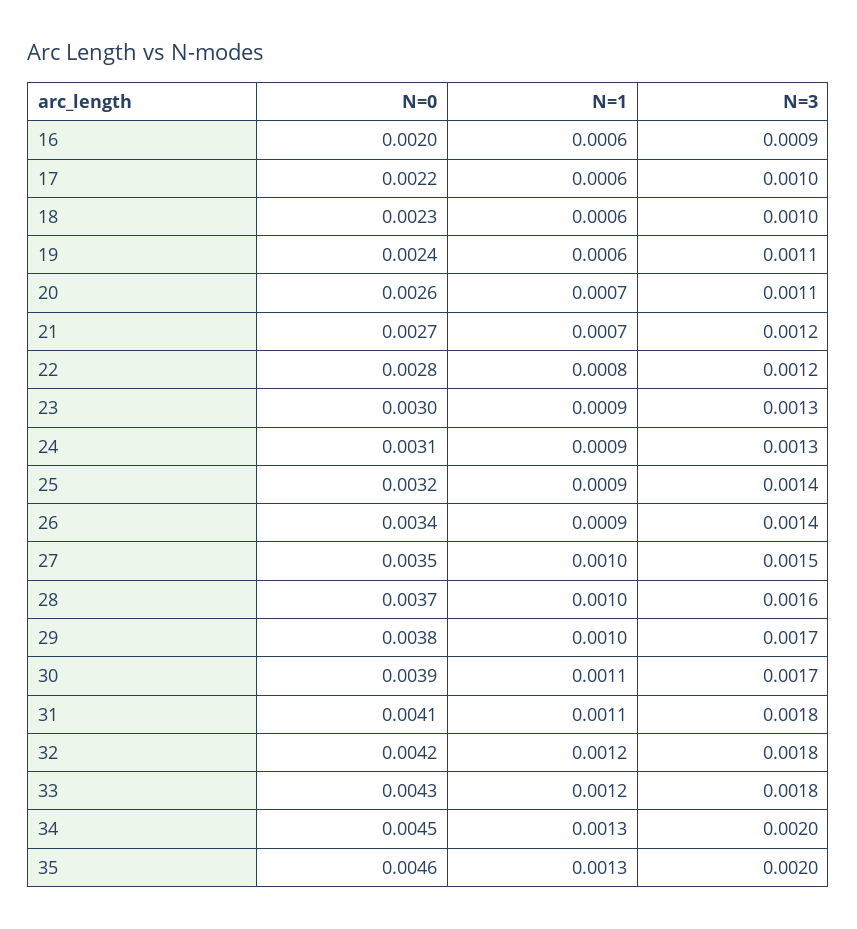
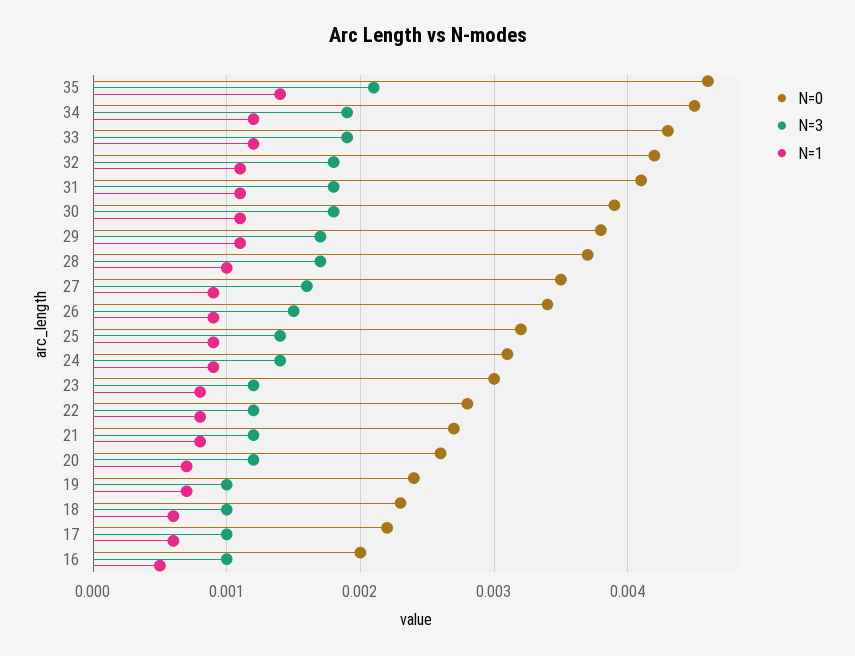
N=1, 16: 0.0006 -> 0.0005
N=3, 16: 0.0009 -> 0.001
N=1, 19: 0.0006 -> 0.0007
N=3, 19: 0.0011 -> 0.001
N=3, 20: 0.0011 -> 0.0012
N=1, 21: 0.0007 -> 0.0008
N=1, 23: 0.0009 -> 0.0008
N=3, 23: 0.0013 -> 0.0012
N=3, 24: 0.0013 -> 0.0014
N=3, 26: 0.0014 -> 0.0015
N=1, 27: 0.001 -> 0.0009
N=3, 27: 0.0015 -> 0.0016
N=3, 28: 0.0016 -> 0.0017
N=1, 29: 0.001 -> 0.0011
N=3, 30: 0.0017 -> 0.0018
N=1, 32: 0.0012 -> 0.0011
N=3, 33: 0.0018 -> 0.0019
N=1, 34: 0.0013 -> 0.0012
N=3, 34: 0.002 -> 0.0019
N=1, 35: 0.0013 -> 0.0014
N=3, 35: 0.002 -> 0.0021

